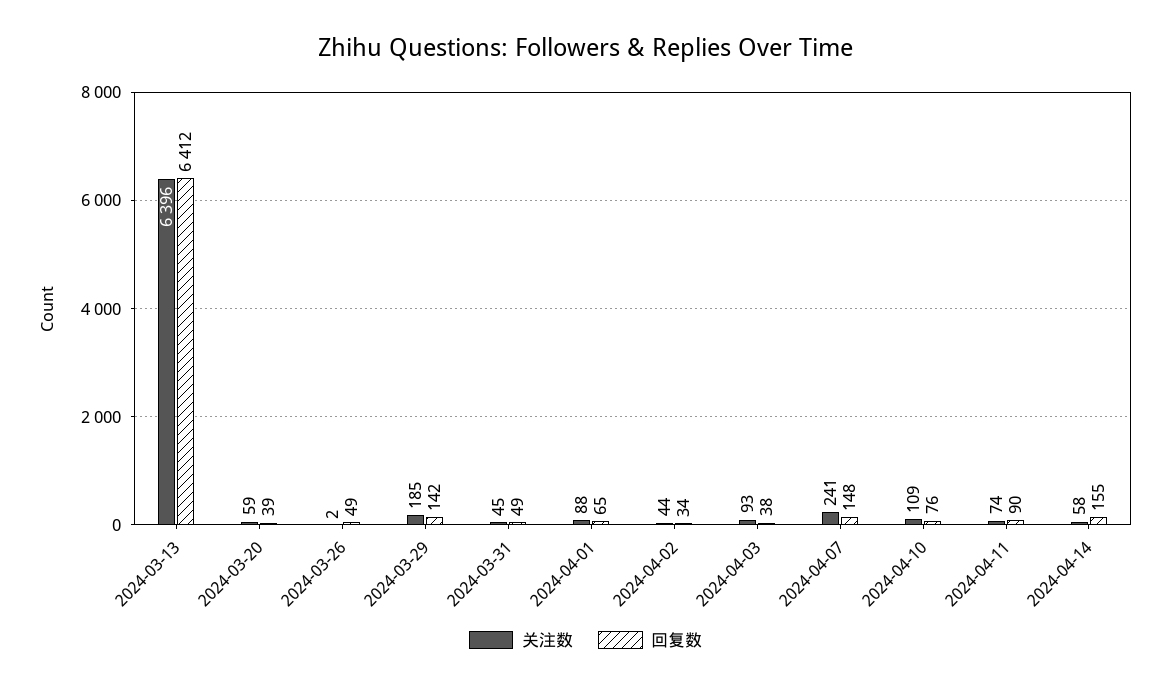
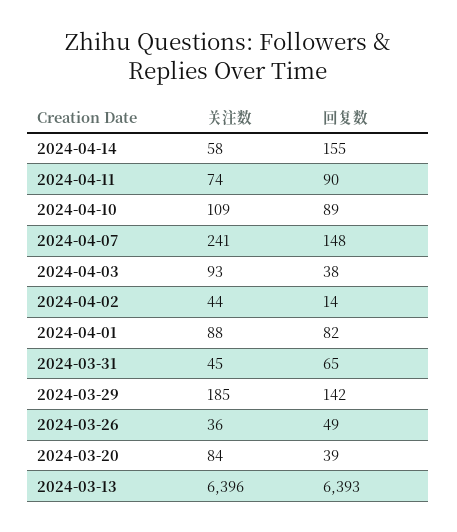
回复数, 2024-03-13: 6412 -> 6393
关注数, 2024-03-20: 59 -> 84
关注数, 2024-03-26: 2 -> 36
回复数, 2024-03-31: 49 -> 65
回复数, 2024-04-01: 65 -> 82
回复数, 2024-04-02: 34 -> 14
回复数, 2024-04-10: 76 -> 89

